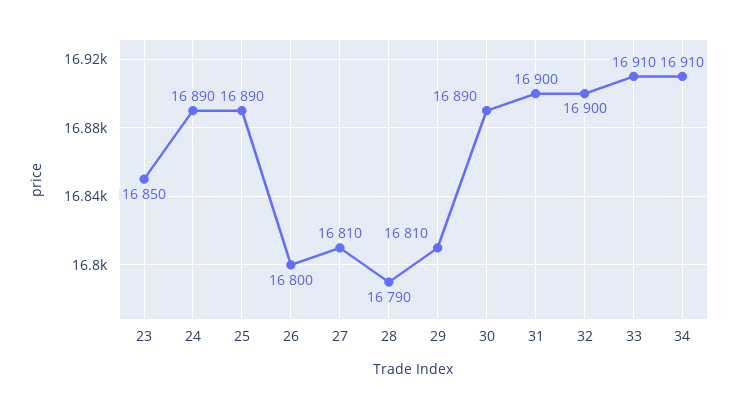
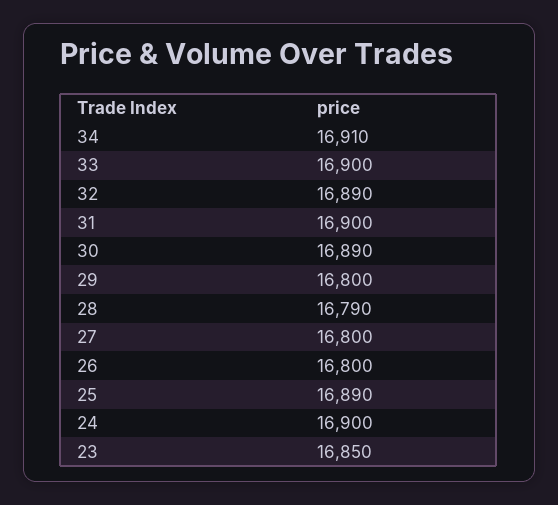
24: 16890 -> 16900
27: 16810 -> 16800
29: 16810 -> 16800
32: 16900 -> 16890
33: 16910 -> 16900

